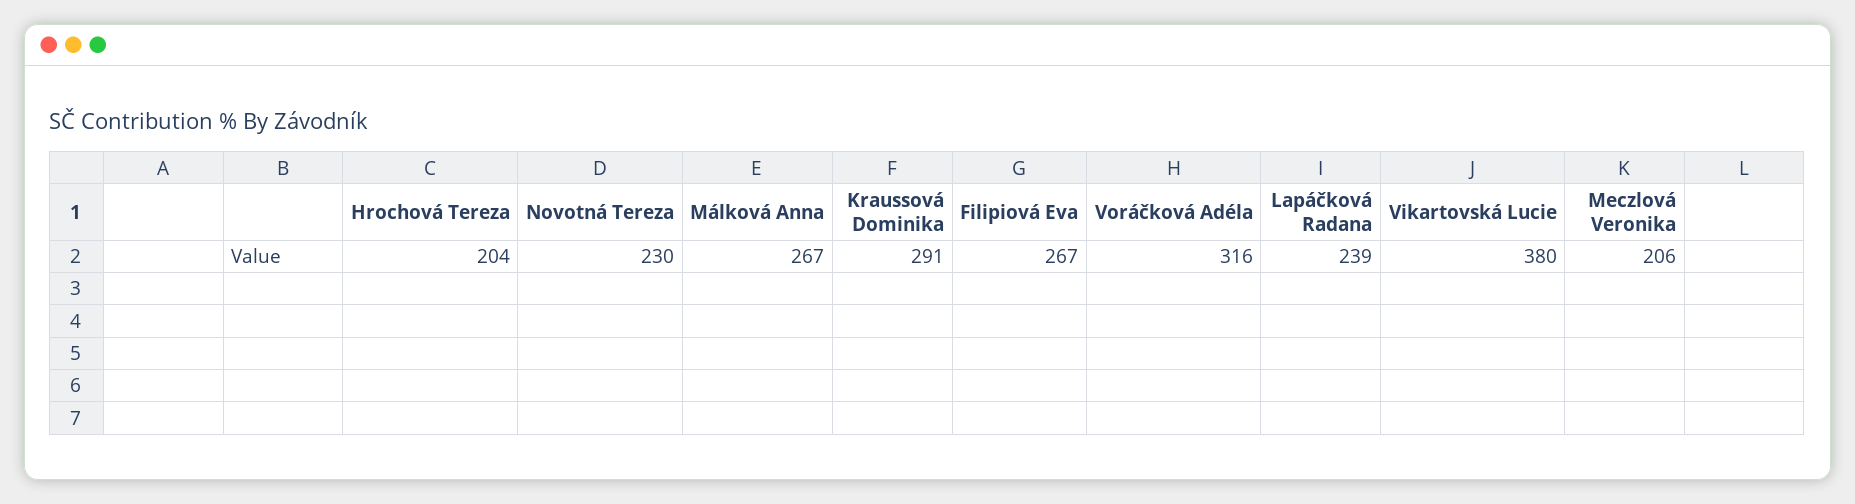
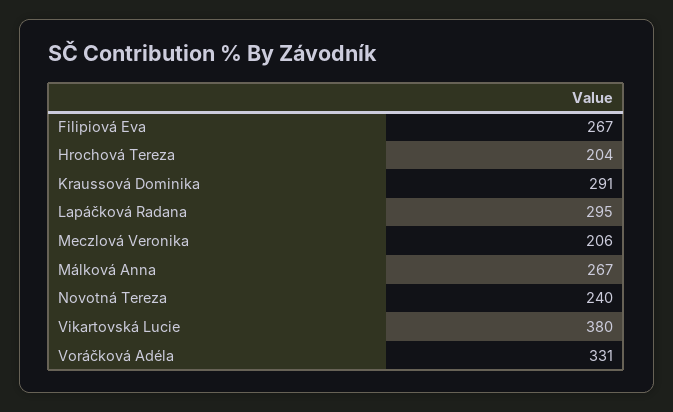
Novotná Tereza: 230 -> 240
Voráčková Adéla: 316 -> 331
Lapáčková Radana: 239 -> 295

